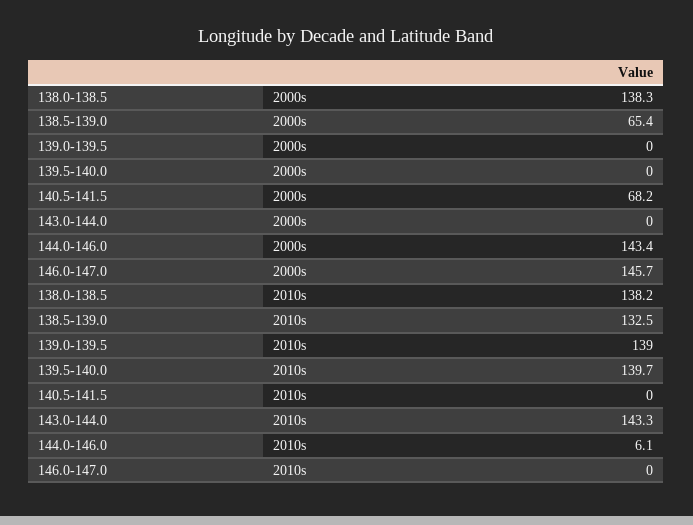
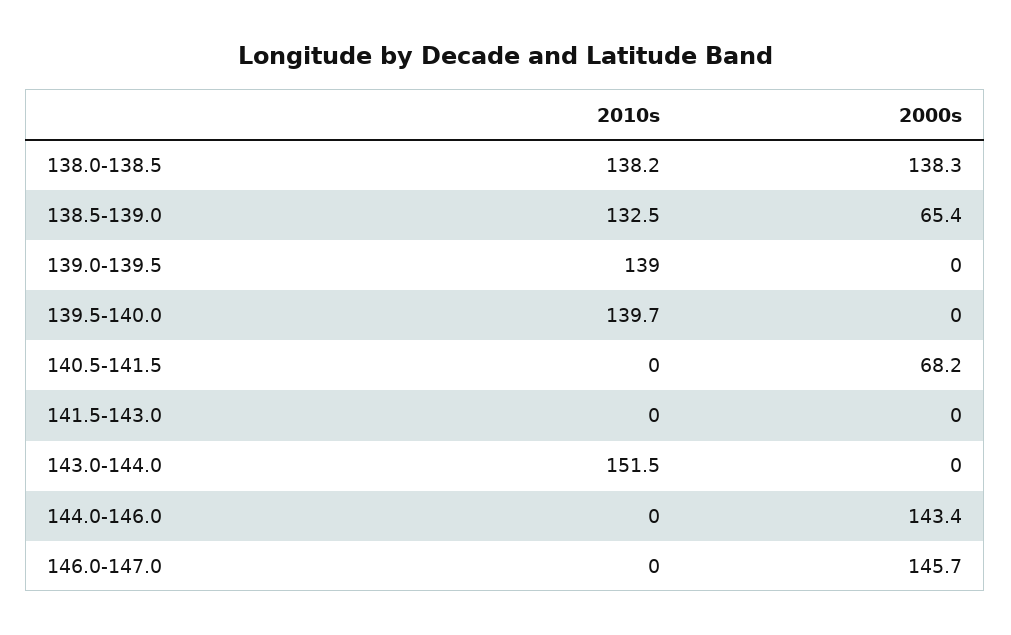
143.0-144.0, 2010s: 143.3 -> 151.5
144.0-146.0, 2010s: 6.1 -> 0
141.5-143.0, 2010s: none -> 0
141.5-143.0, 2000s: none -> 0

